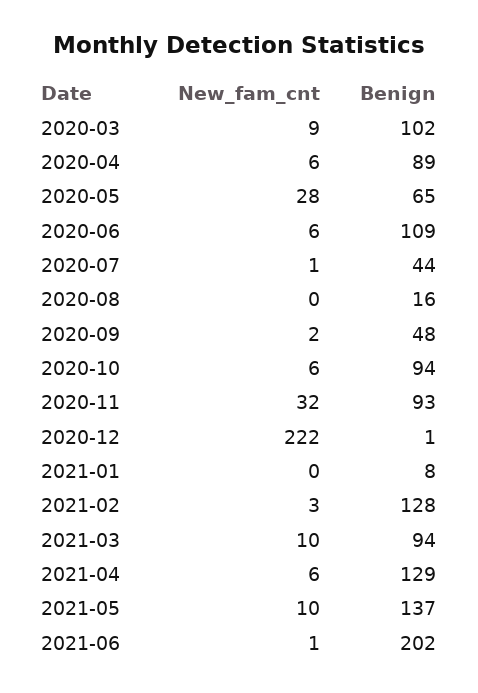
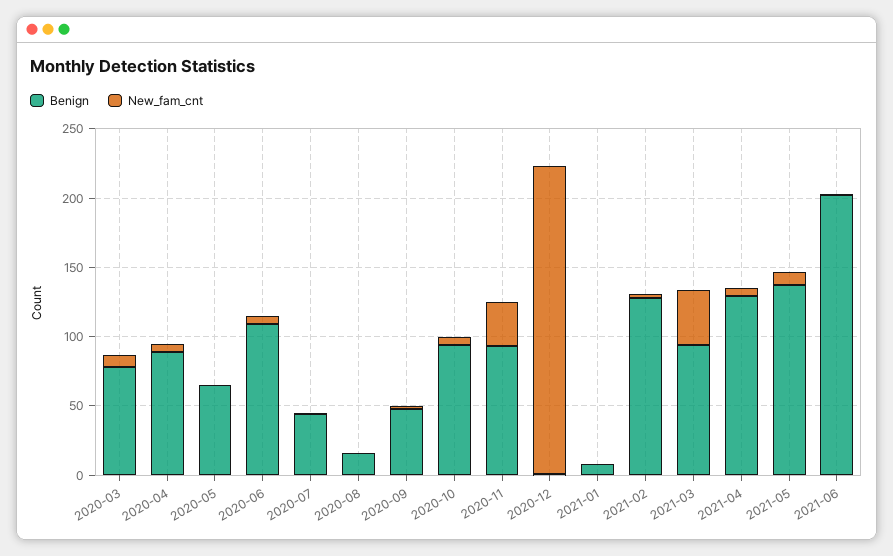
Benign, 2020-03: 102 -> 80
New_fam_cnt, 2020-05: 28 -> 0
New_fam_cnt, 2021-03: 10 -> 40

